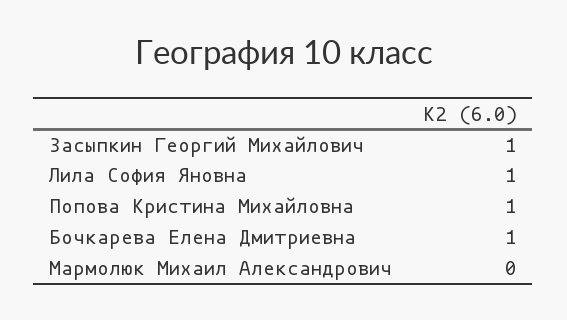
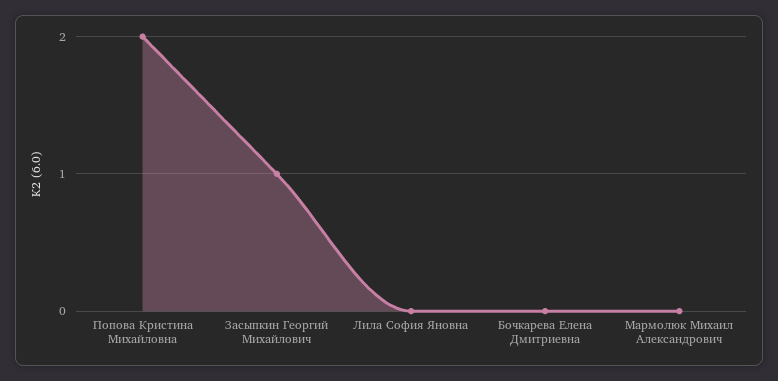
Лила София Яновна: 1 -> 0
Попова Кристина Михайловна: 1 -> 2
Бочкарева Елена Дмитриевна: 1 -> 0

